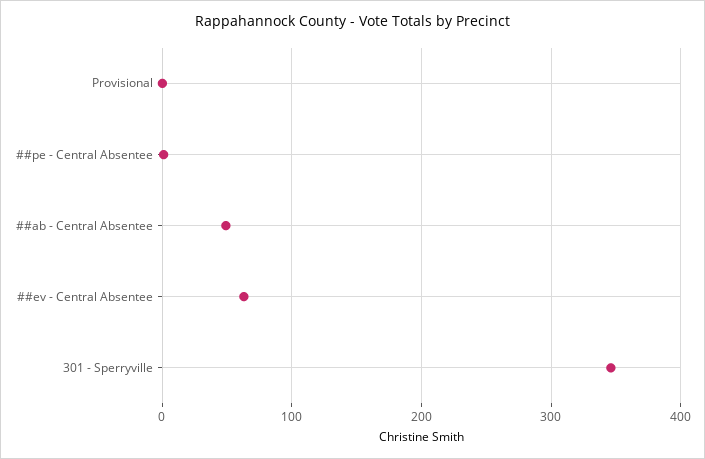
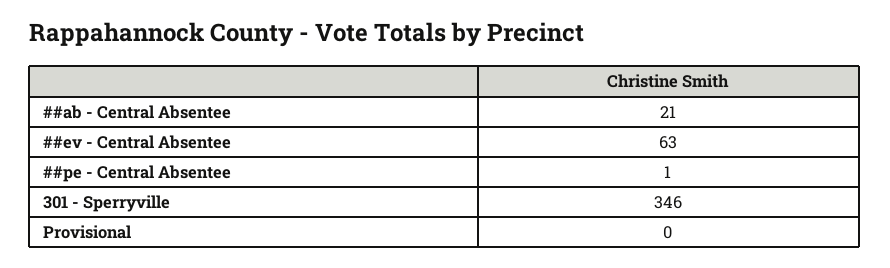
##ab - Central Absentee: 50 -> 21

